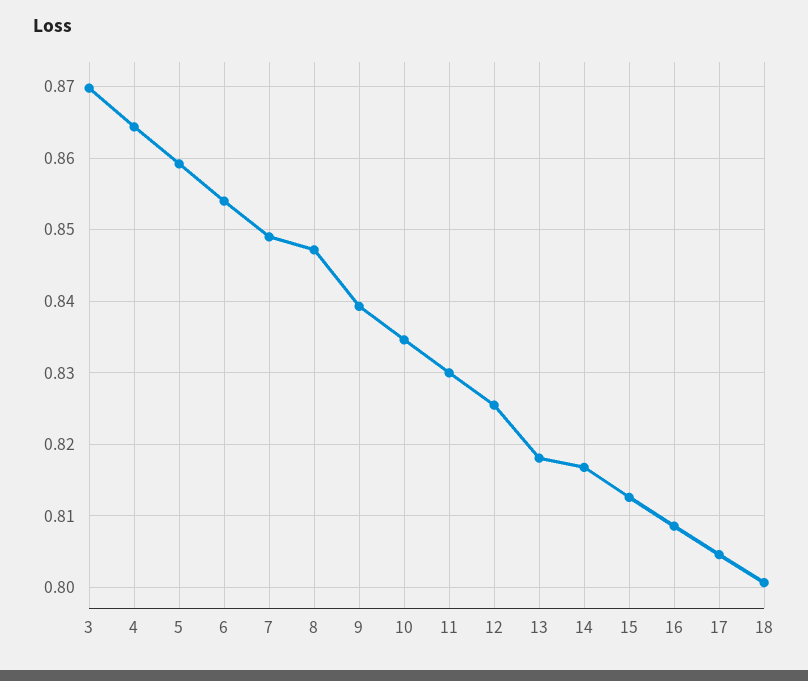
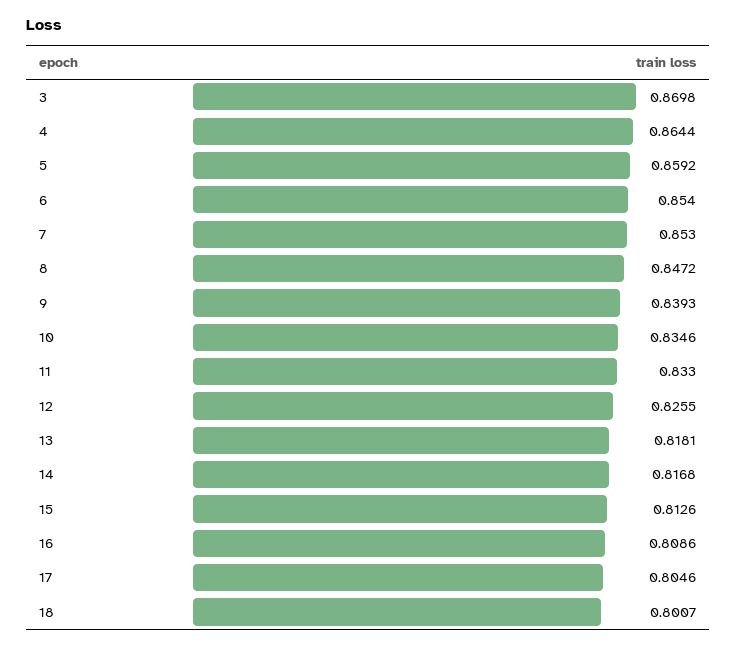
7: 0.849 -> 0.853
11: 0.83 -> 0.833

